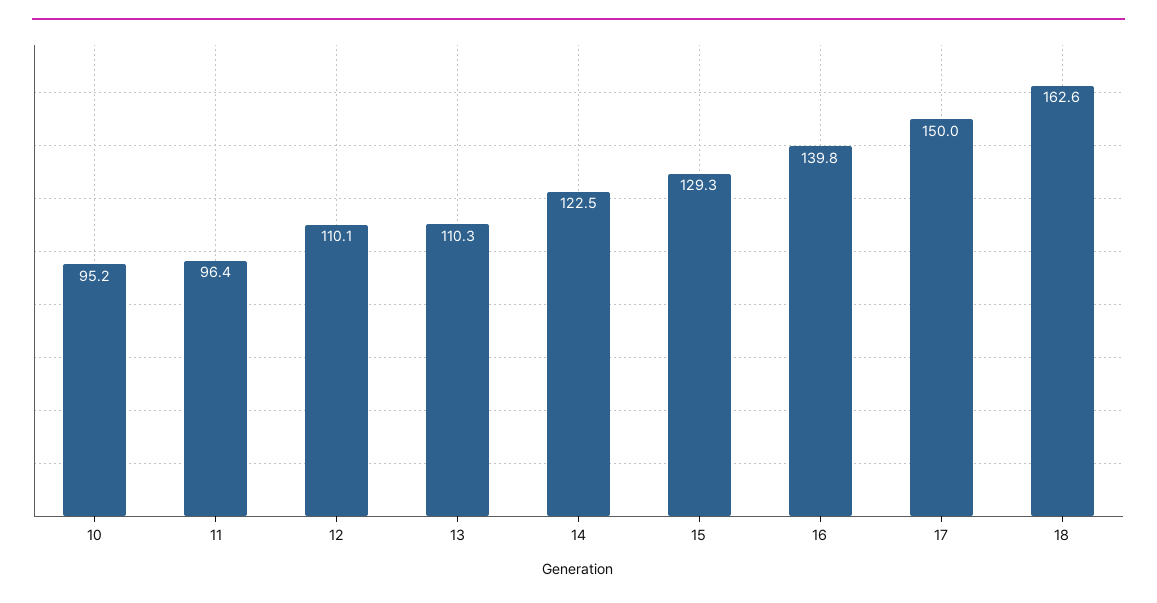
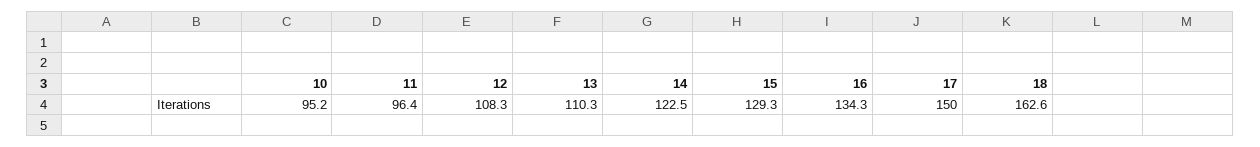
12: 110.1 -> 108.3
16: 139.8 -> 134.3

